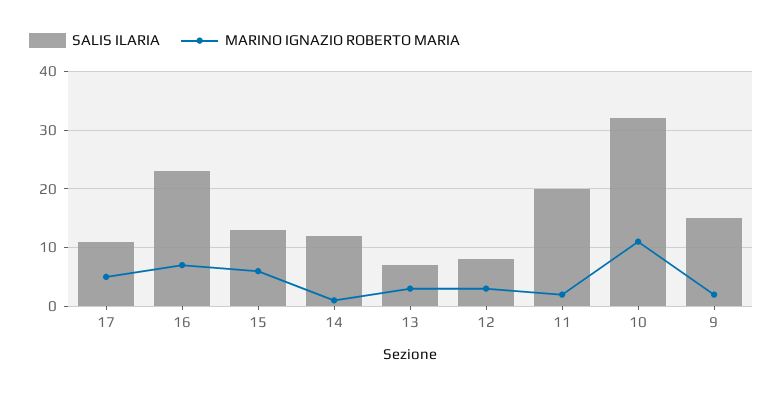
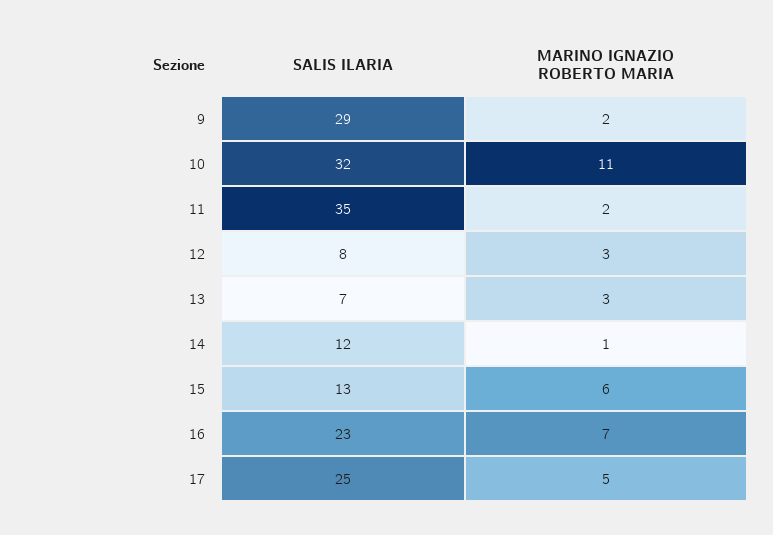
SALIS ILARIA, 17: 10 -> 25
SALIS ILARIA, 11: 20 -> 35
SALIS ILARIA, 9: 15 -> 29

